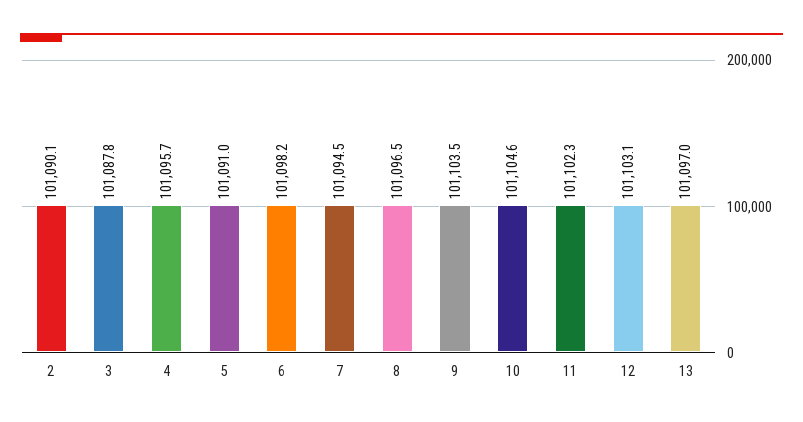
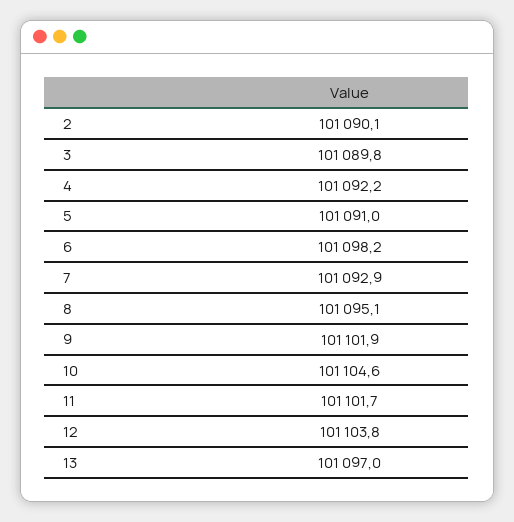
3: 101087.8 -> 101089.8
4: 101095.7 -> 101092.2
7: 101094.5 -> 101092.9
8: 101096.5 -> 101095.1
9: 101103.5 -> 101101.9
11: 101102.3 -> 101101.7
12: 101103.1 -> 101103.8

